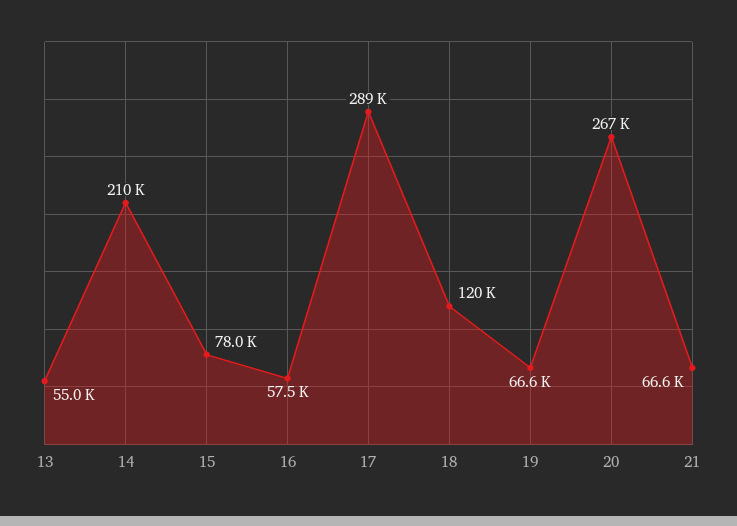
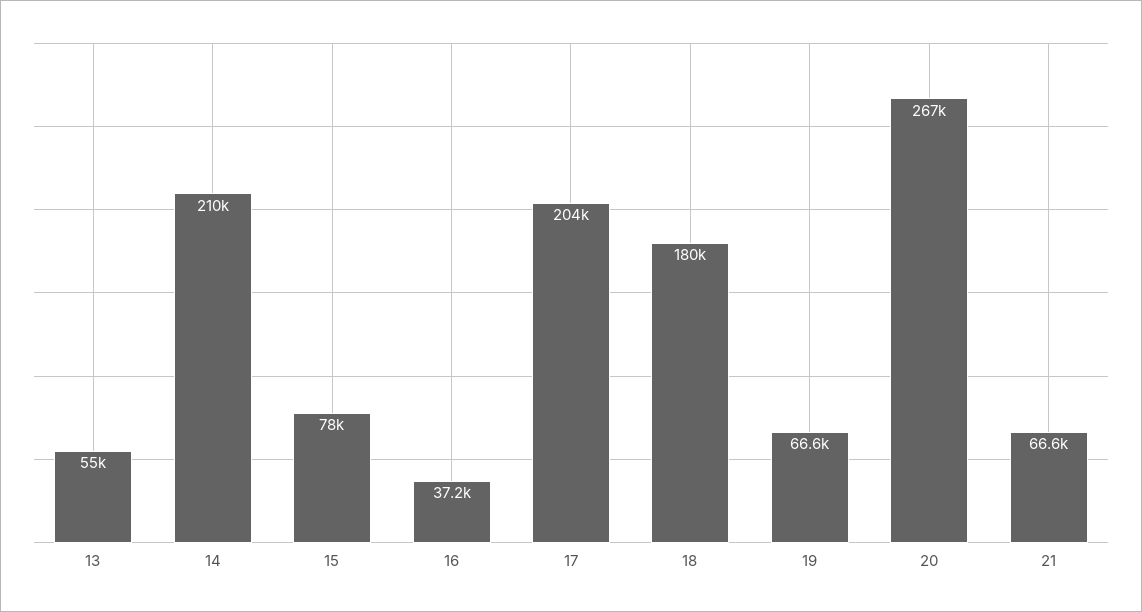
16: 57500 -> 37200
17: 289000 -> 204000
18: 120000 -> 180000

